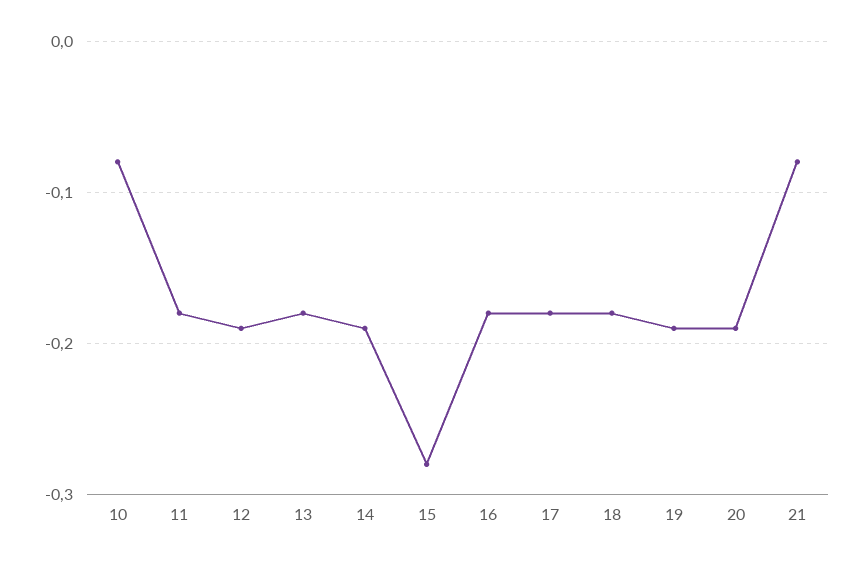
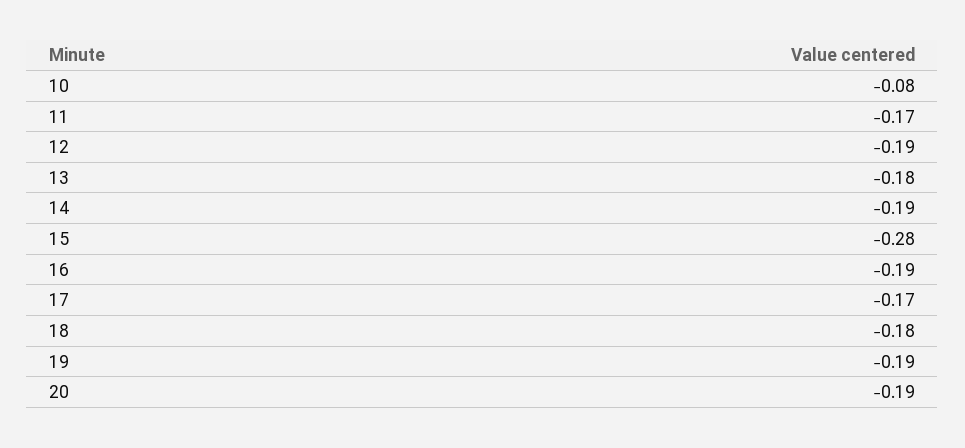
11: -0.18 -> -0.17
16: -0.18 -> -0.19
17: -0.18 -> -0.17
21: -0.08 -> none

